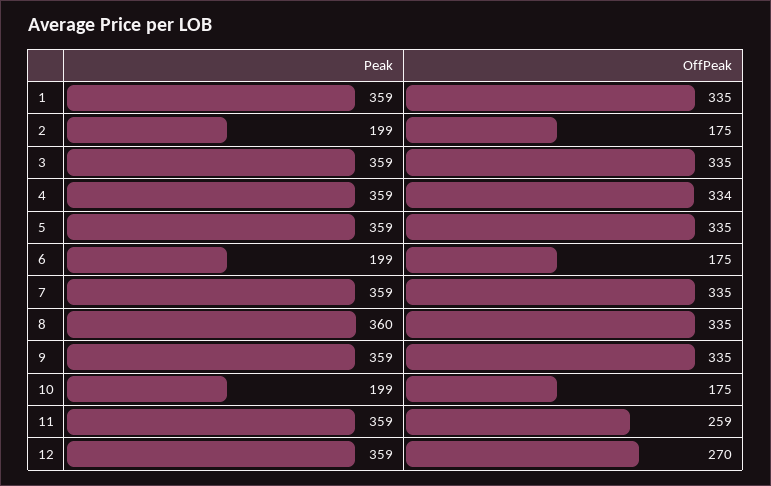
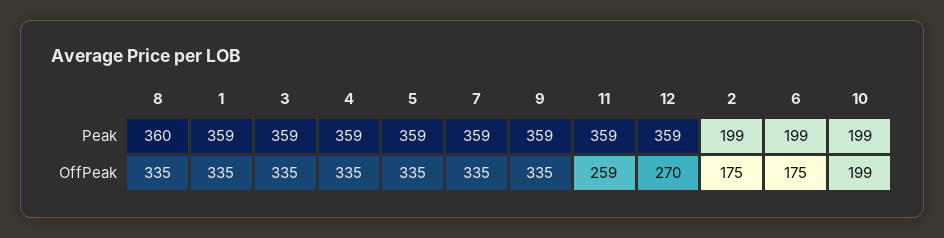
OffPeak, 4: 334 -> 335
OffPeak, 10: 175 -> 199

